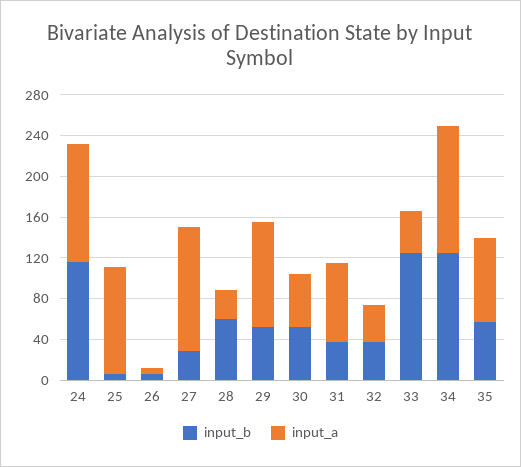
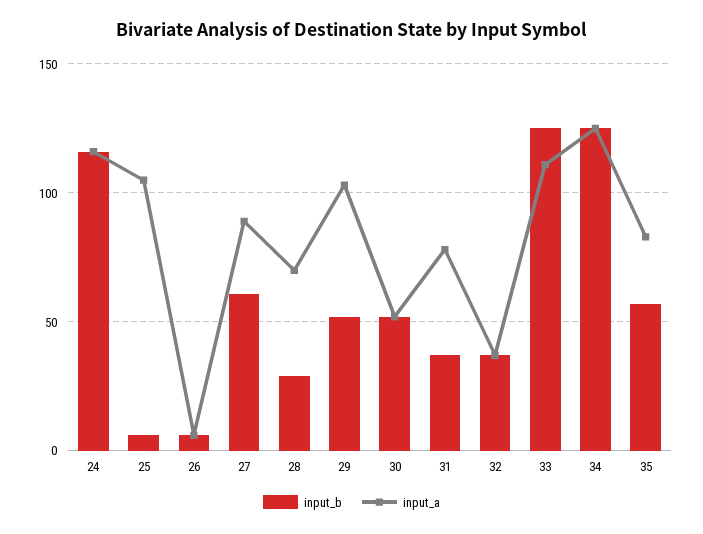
input_b, 27: 30 -> 60
input_a, 27: 120 -> 90
input_b, 28: 60 -> 30
input_a, 28: 30 -> 70
input_a, 33: 40 -> 110

